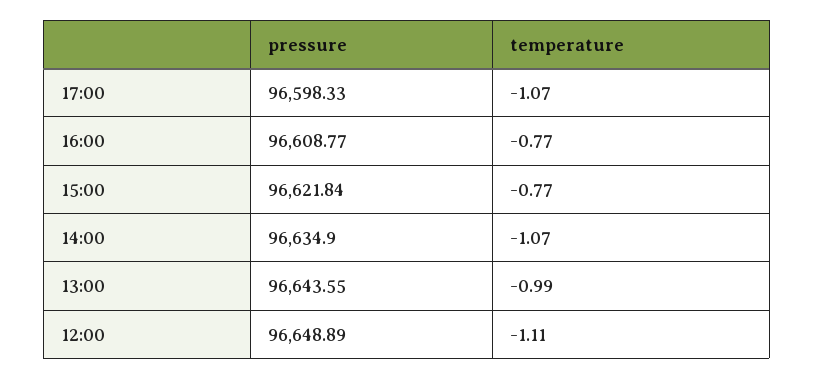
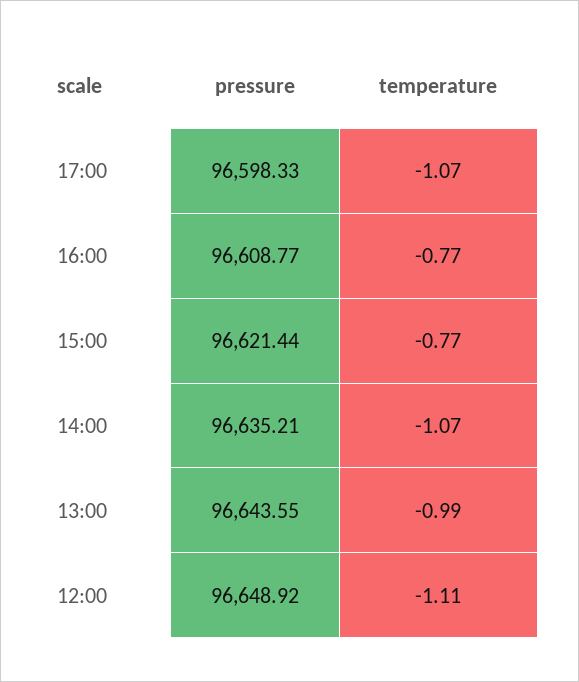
pressure, 15:00: 96621.84 -> 96621.44
pressure, 14:00: 96634.9 -> 96635.21
pressure, 12:00: 96648.89 -> 96648.92

